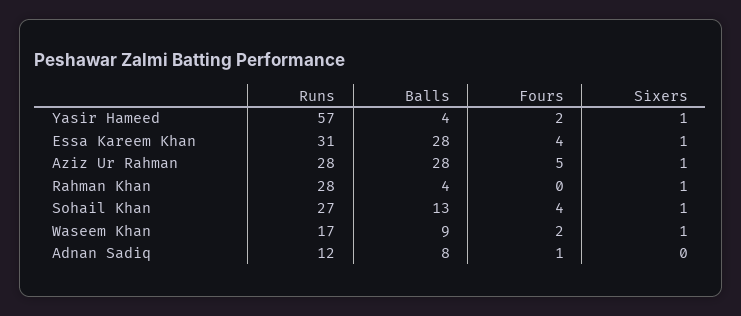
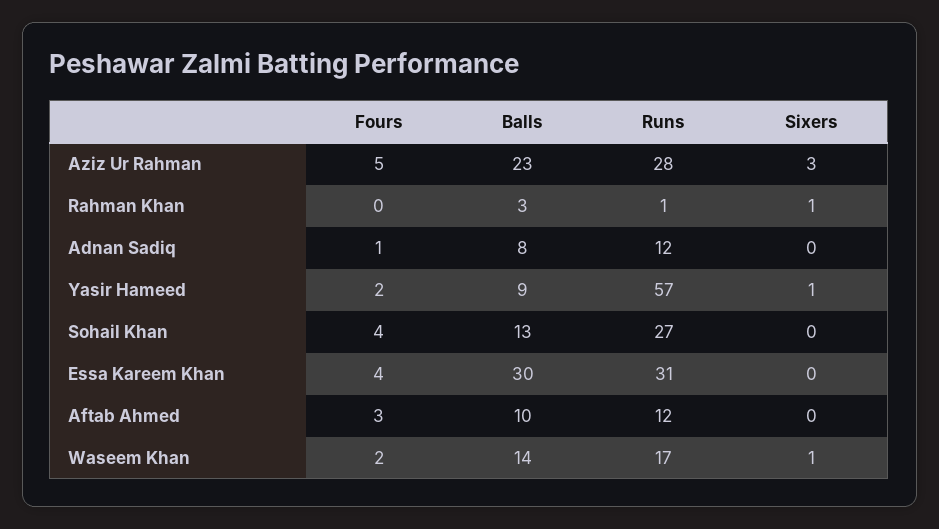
Balls, Yasir Hameed: 4 -> 9
Balls, Essa Kareem Khan: 28 -> 30
Sixers, Essa Kareem Khan: 1 -> 0
Balls, Aziz Ur Rahman: 28 -> 23
Sixers, Aziz Ur Rahman: 1 -> 3
Runs, Rahman Khan: 28 -> 1
Balls, Rahman Khan: 4 -> 3
Sixers, Sohail Khan: 1 -> 0
Balls, Waseem Khan: 9 -> 14
Fours, Aftab Ahmed: none -> 3
Balls, Aftab Ahmed: none -> 10
Runs, Aftab Ahmed: none -> 12
Sixers, Aftab Ahmed: none -> 0

